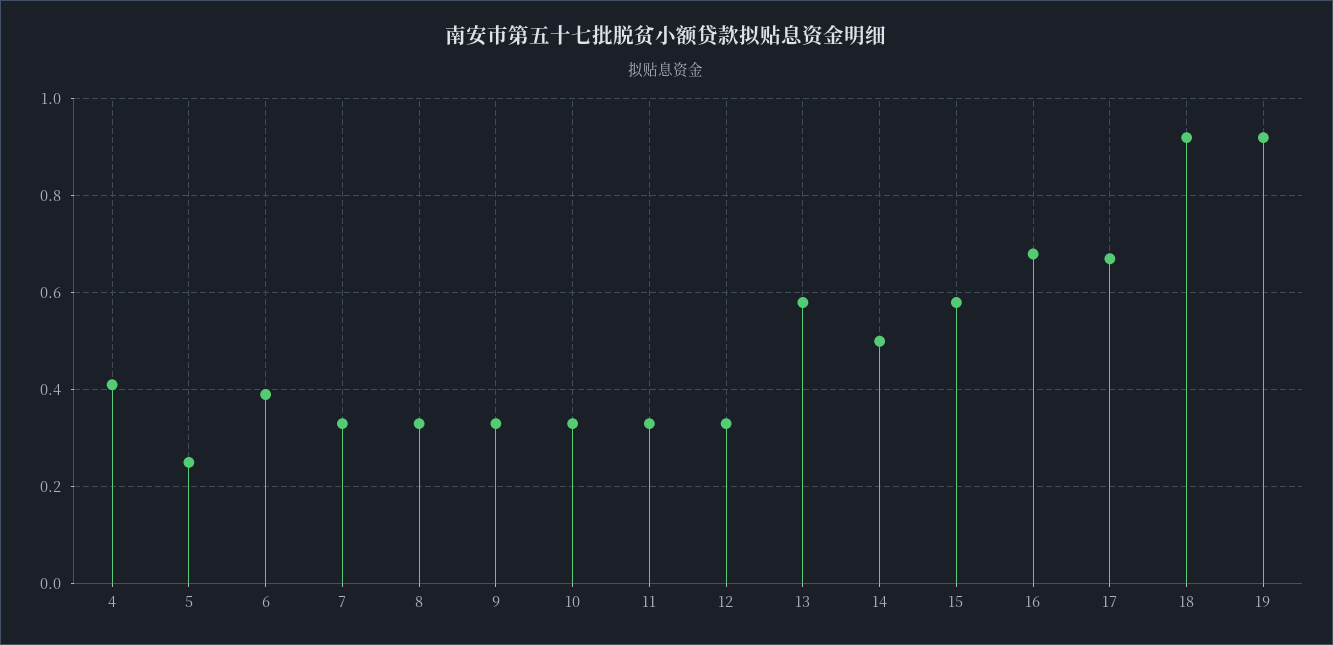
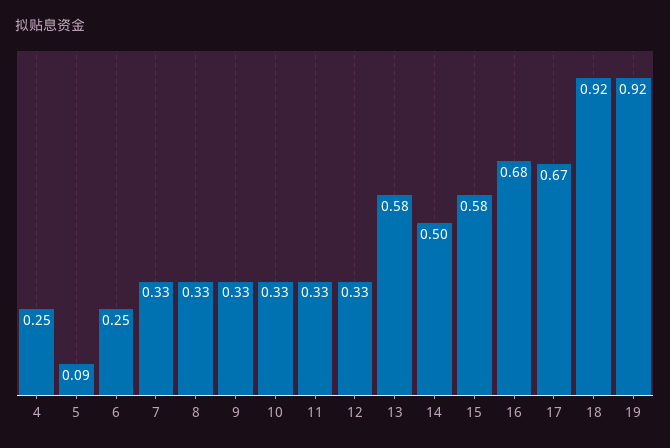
4: 0.4 -> 0.25
5: 0.25 -> 0.09
6: 0.4 -> 0.25

